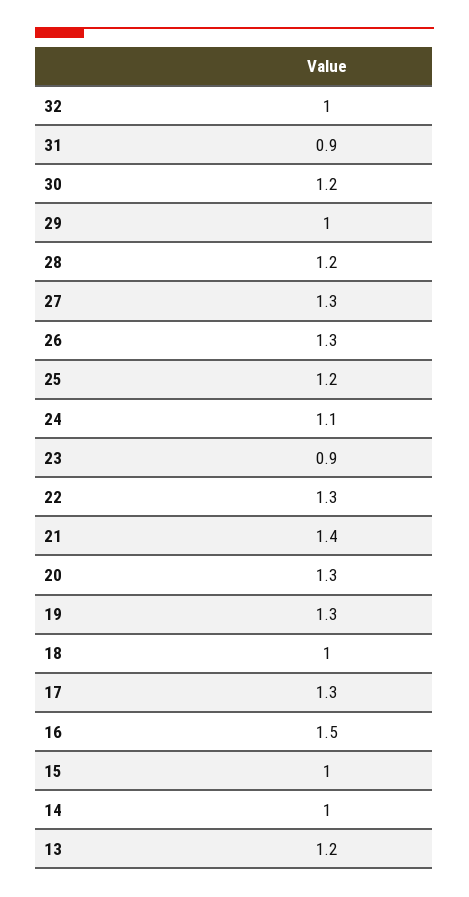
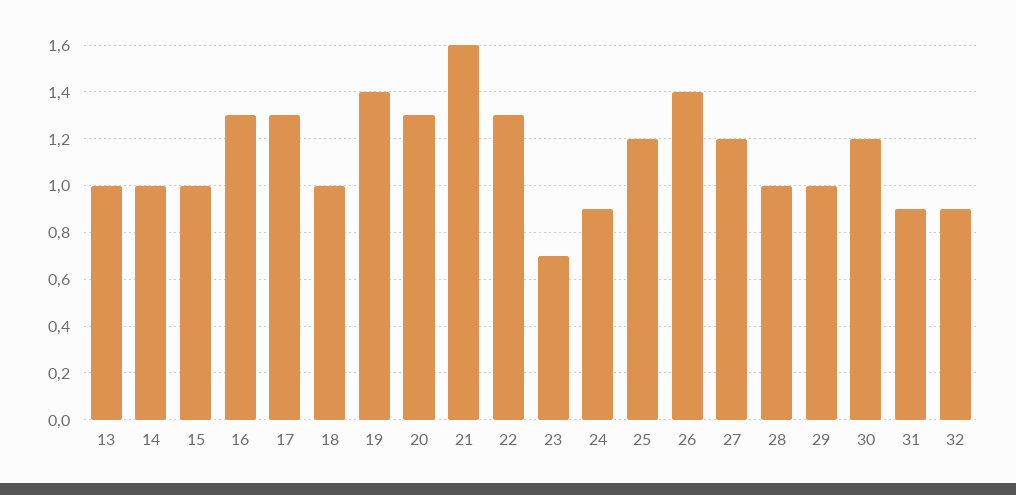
32: 1 -> 0.9
28: 1.2 -> 1
27: 1.3 -> 1.2
26: 1.3 -> 1.4
24: 1.1 -> 0.9
23: 0.9 -> 0.7
21: 1.4 -> 1.6
19: 1.3 -> 1.4
16: 1.5 -> 1.3
13: 1.2 -> 1

